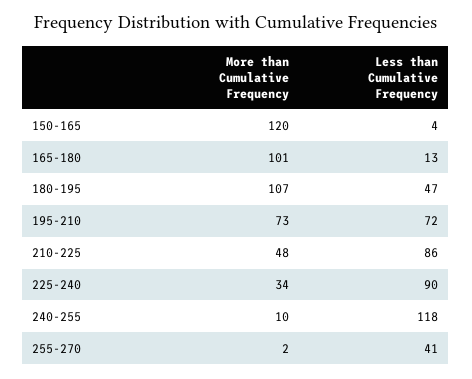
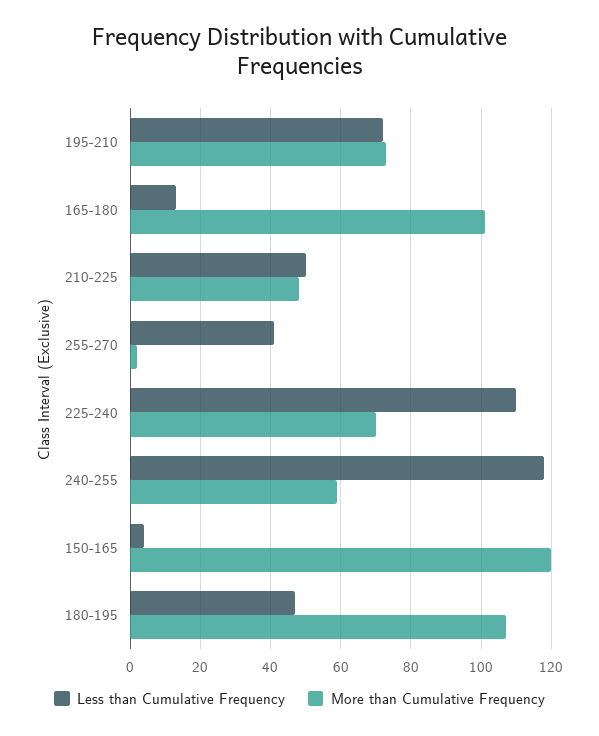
Less than Cumulative Frequency, 210-225: 86 -> 50
More than Cumulative Frequency, 225-240: 34 -> 70
Less than Cumulative Frequency, 225-240: 90 -> 110
More than Cumulative Frequency, 240-255: 10 -> 60

